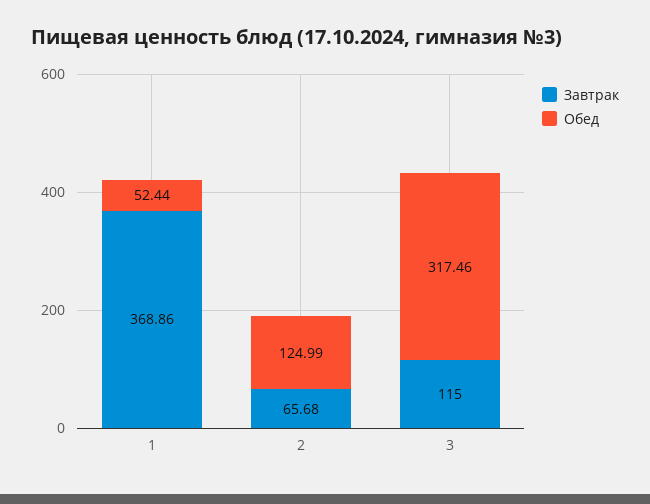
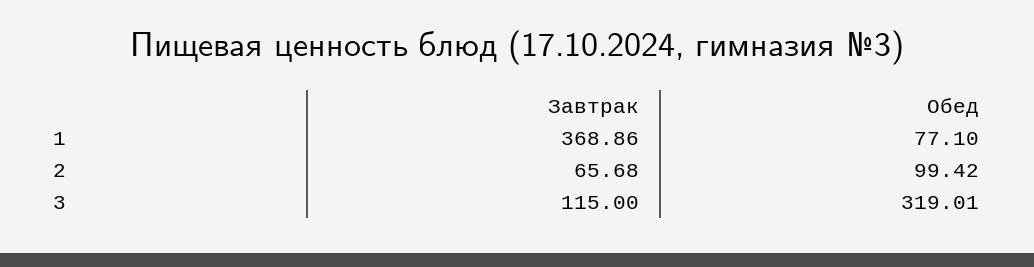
Обед, 1: 52.44 -> 77.1
Обед, 2: 124.99 -> 99.42
Обед, 3: 317.46 -> 319.01

